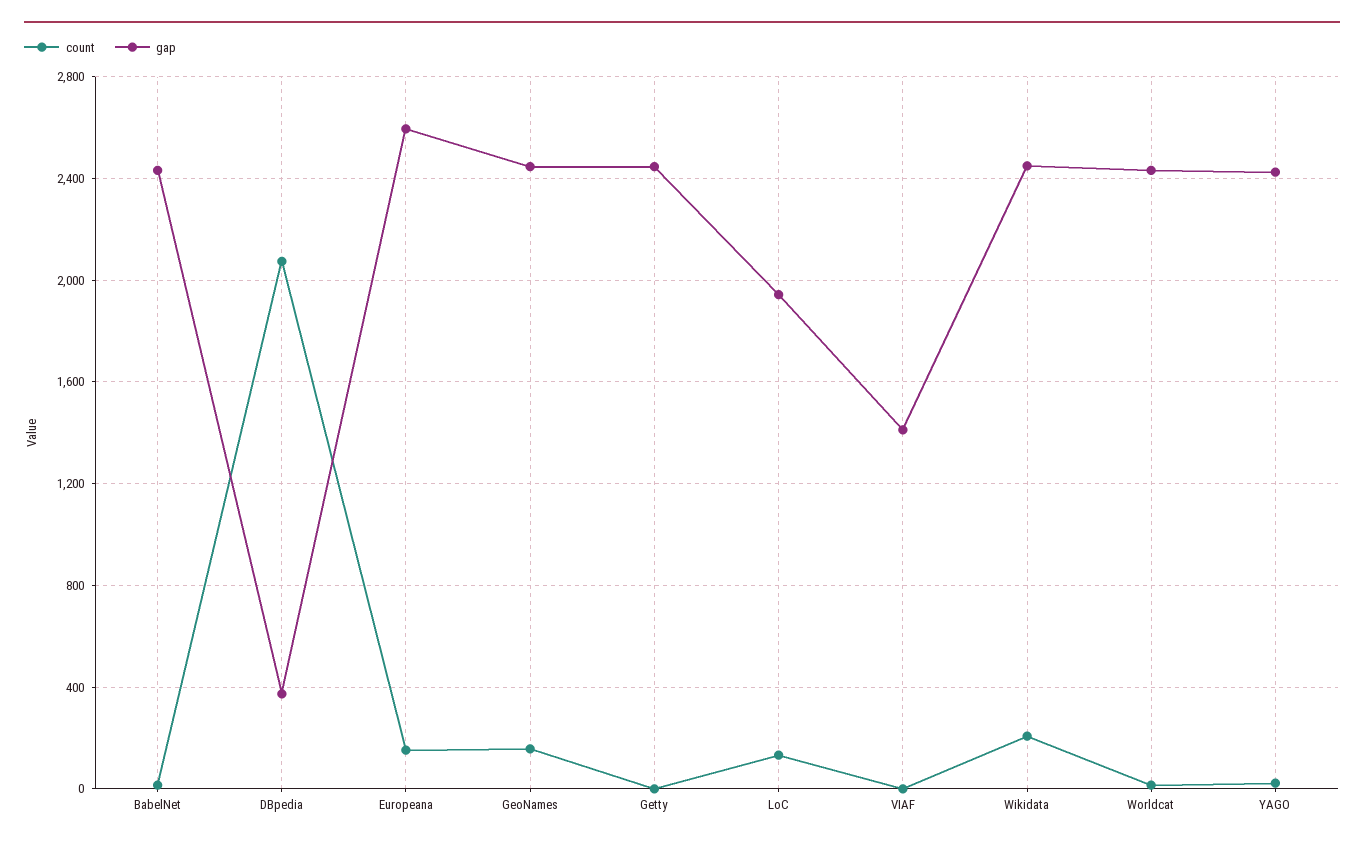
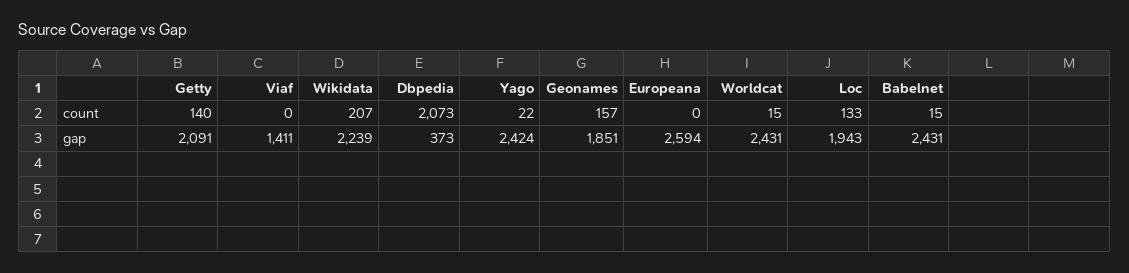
count, Europeana: 150 -> 0
gap, GeoNames: 2450 -> 1851
count, Getty: 0 -> 140
gap, Getty: 2450 -> 2091
gap, Wikidata: 2450 -> 2239

